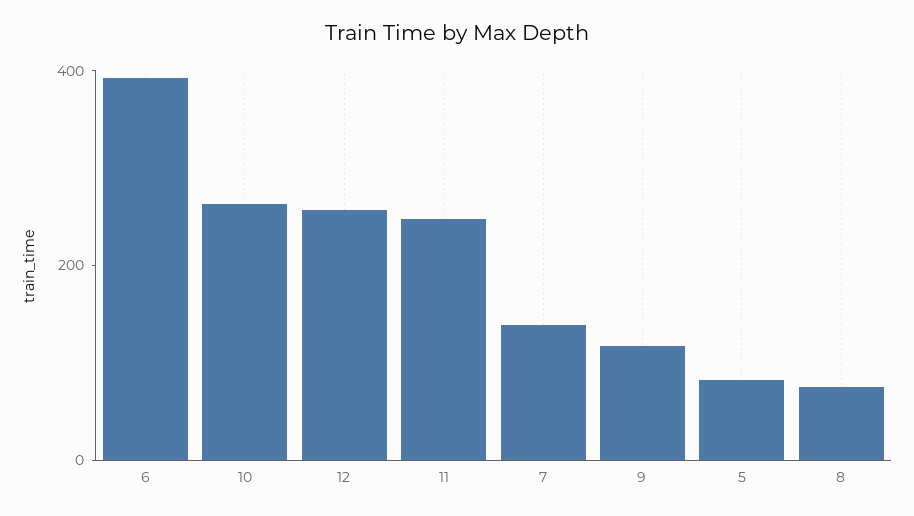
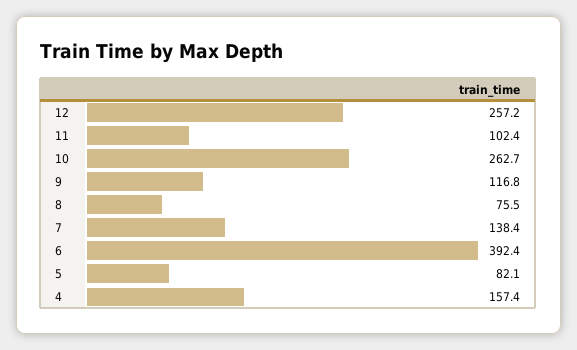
11: 250 -> 102.4
4: none -> 157.4

